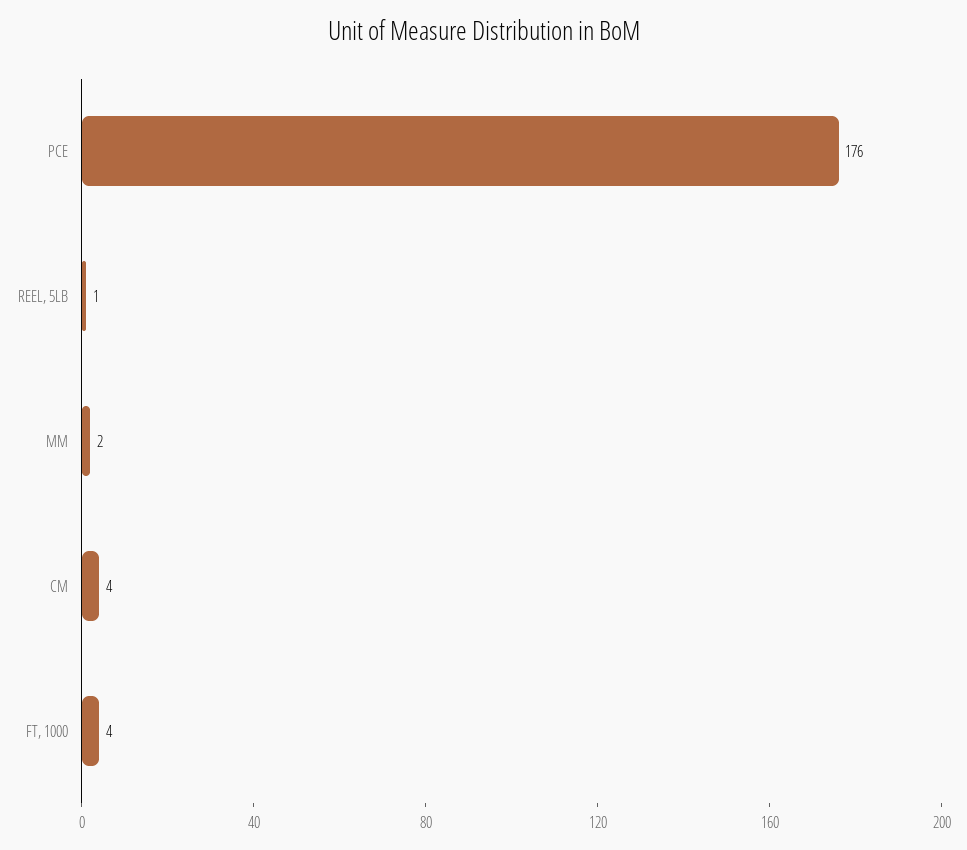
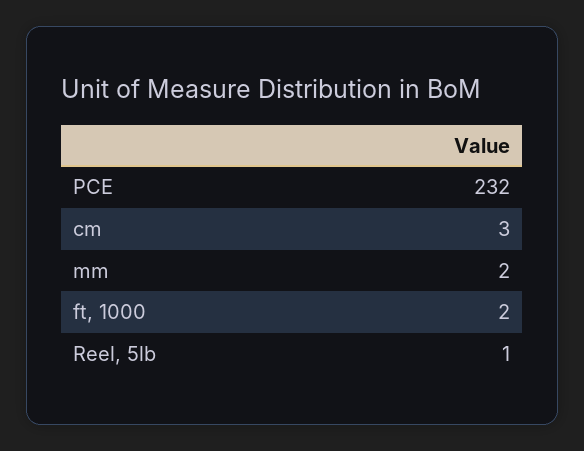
PCE: 176 -> 232
CM: 4 -> 3
FT, 1000: 4 -> 2

